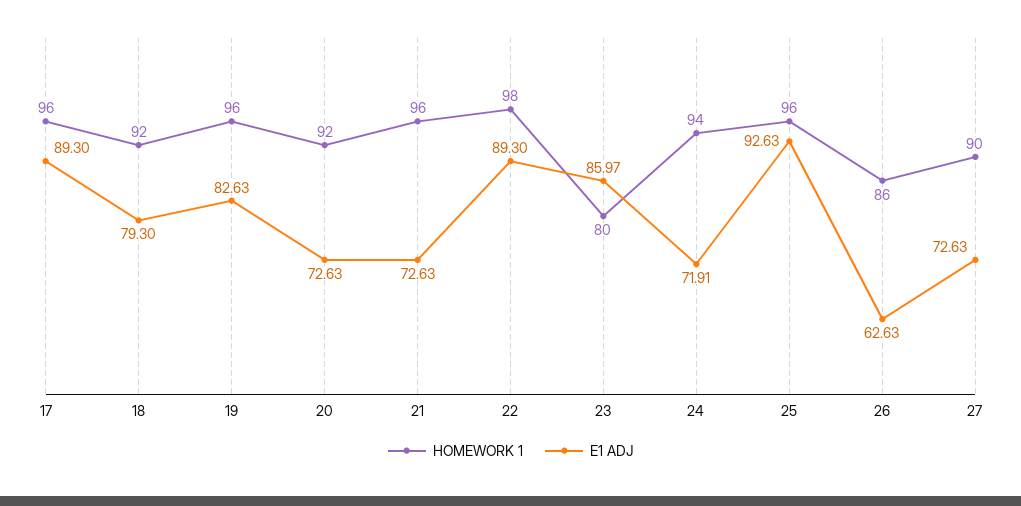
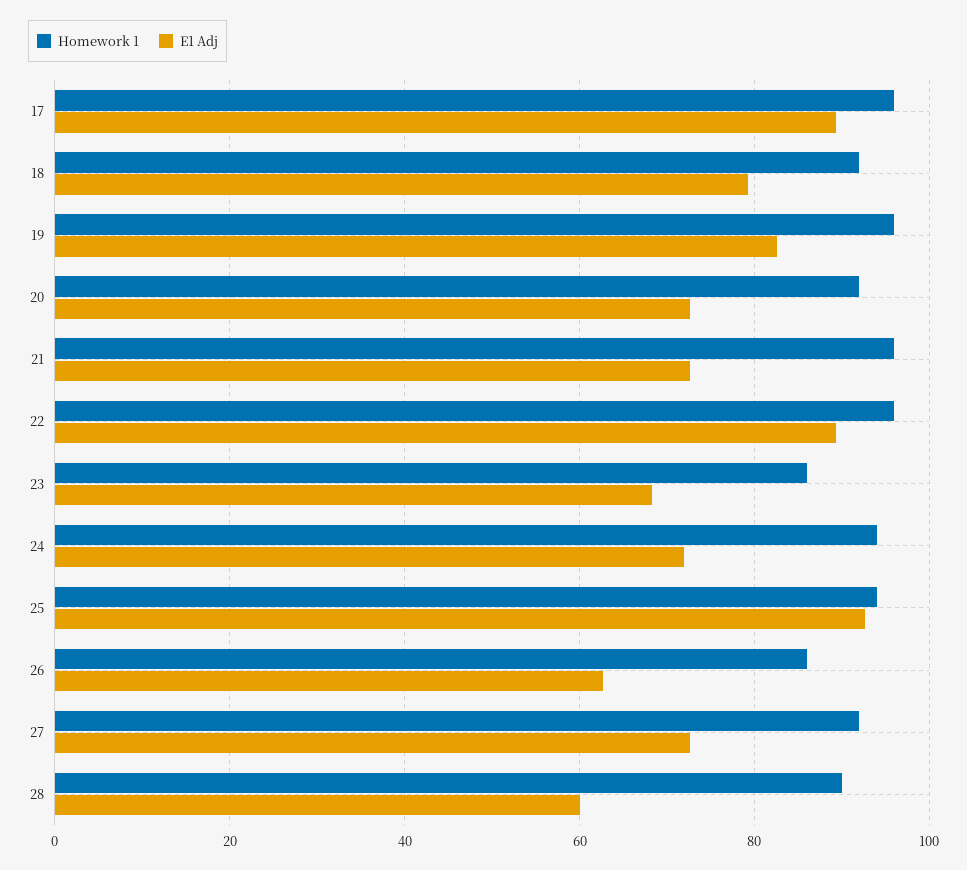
HOMEWORK 1, 22: 98 -> 96
HOMEWORK 1, 23: 80 -> 86
E1 ADJ, 23: 85.97 -> 68
HOMEWORK 1, 25: 96 -> 94
HOMEWORK 1, 27: 90 -> 92
HOMEWORK 1, 28: none -> 90
E1 ADJ, 28: none -> 60

